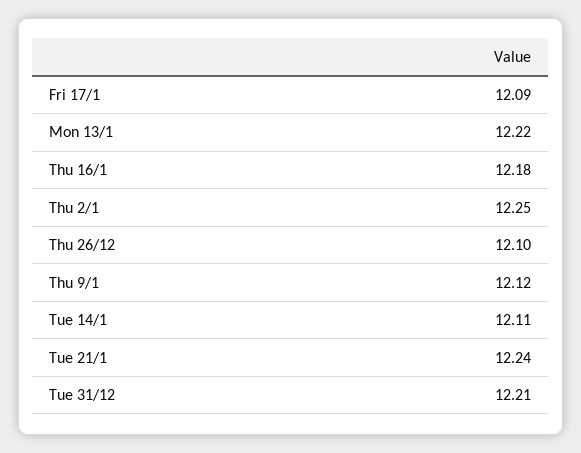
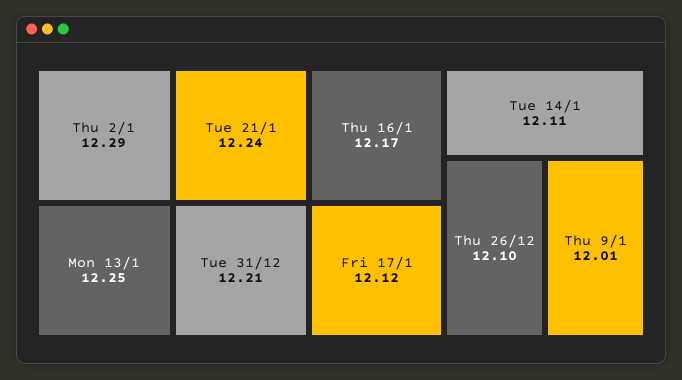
Fri 17/1: 12.09 -> 12.12
Mon 13/1: 12.22 -> 12.25
Thu 16/1: 12.18 -> 12.17
Thu 2/1: 12.25 -> 12.29
Thu 9/1: 12.12 -> 12.01

